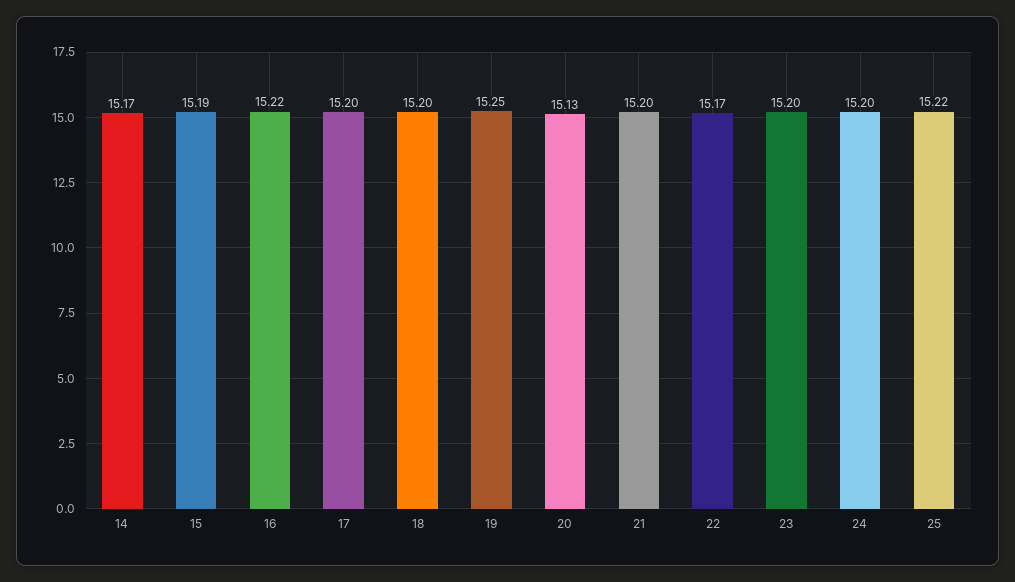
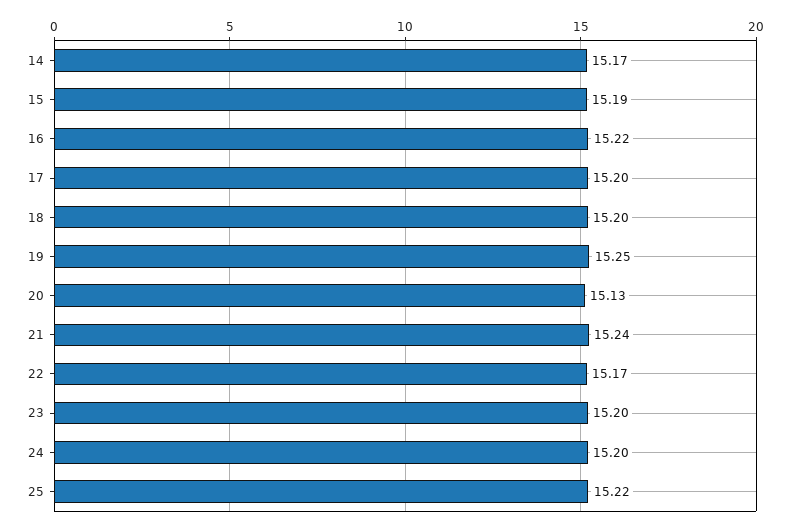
21: 15.2 -> 15.24

